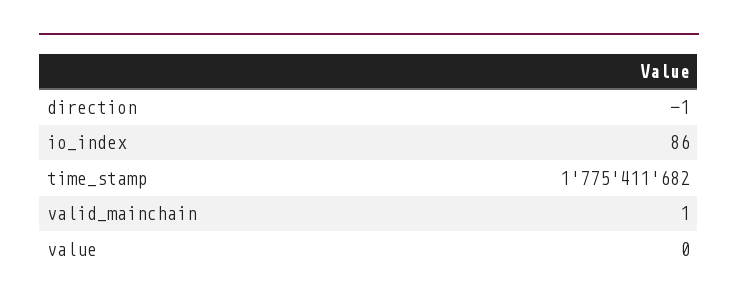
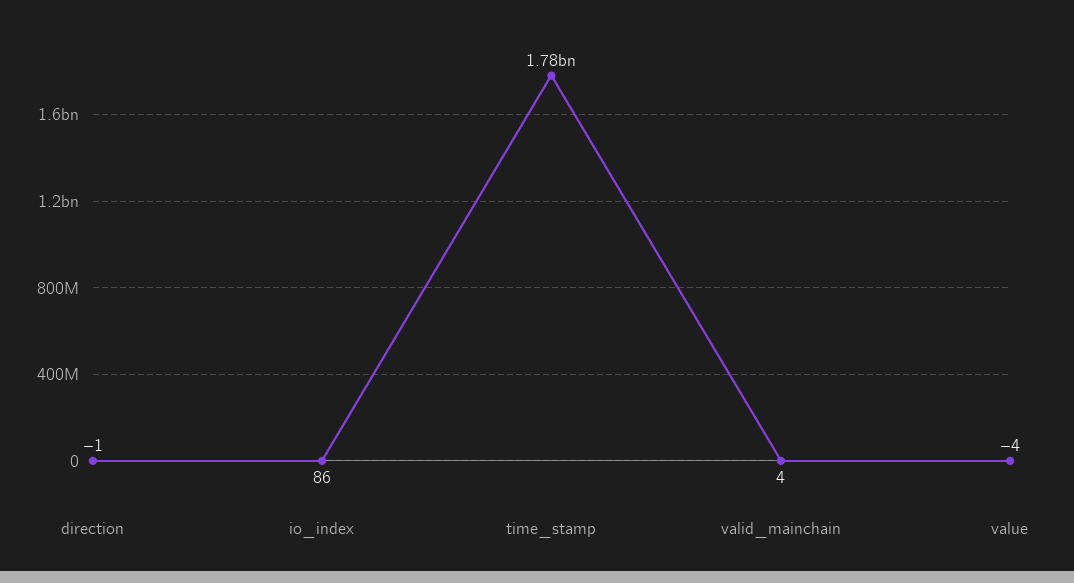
valid_mainchain: 1 -> 4
value: 0 -> -4

